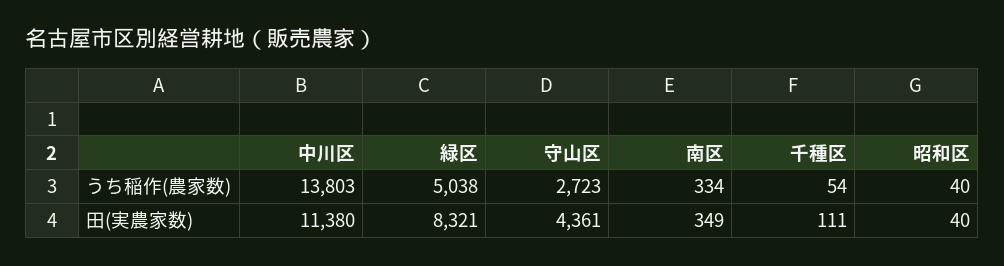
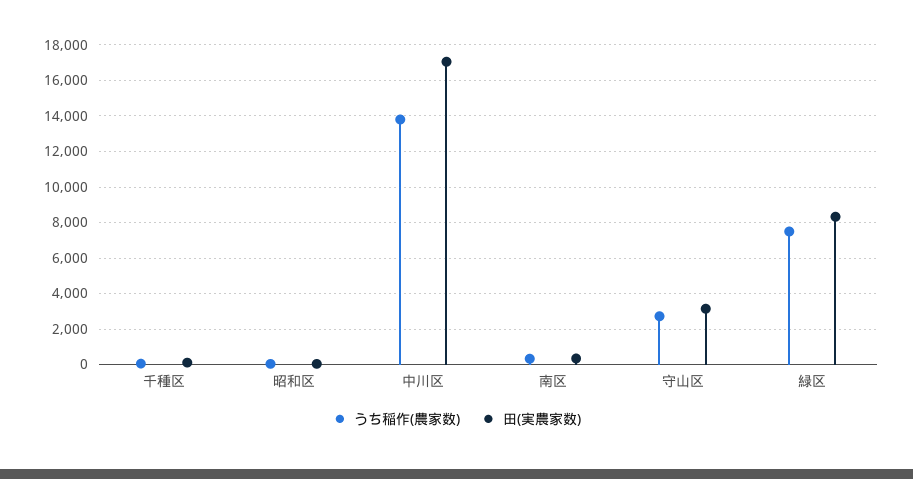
うち稲作(農家数), 緑区: 5038 -> 7500
田(実農家数), 中川区: 11380 -> 17000
田(実農家数), 守山区: 4361 -> 3000

